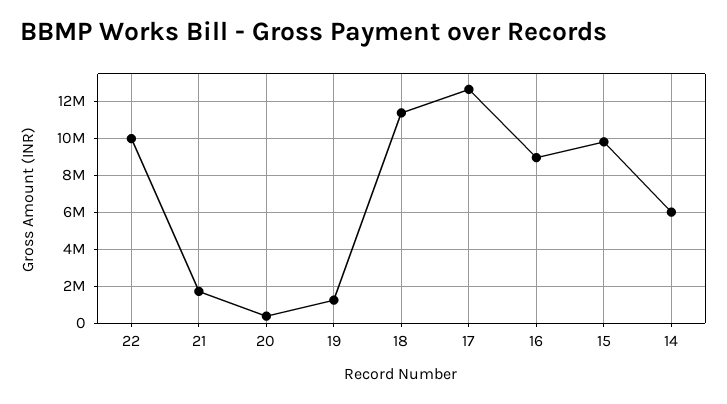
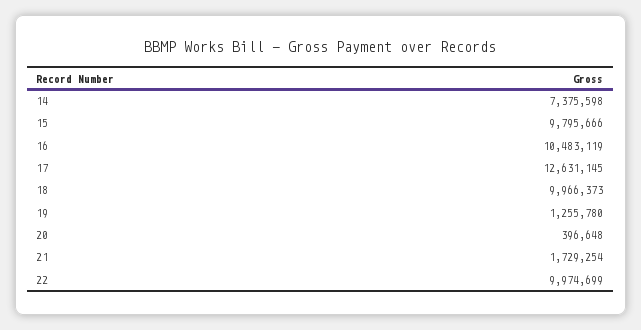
18: 11500000 -> 9966373
16: 9000000 -> 10483119
14: 6000000 -> 7375598

